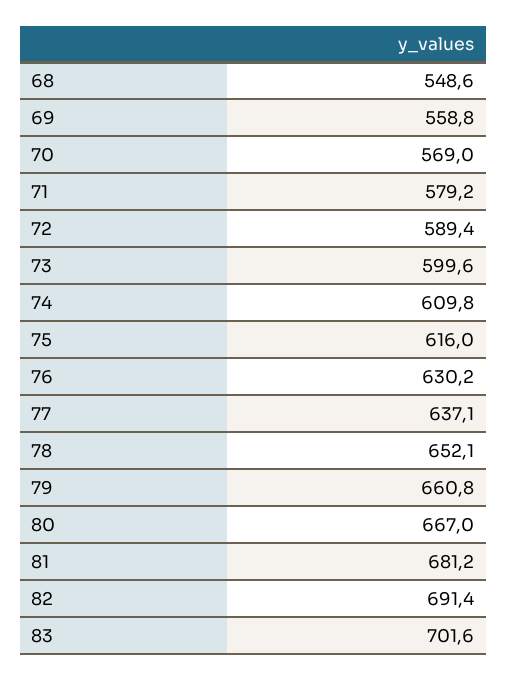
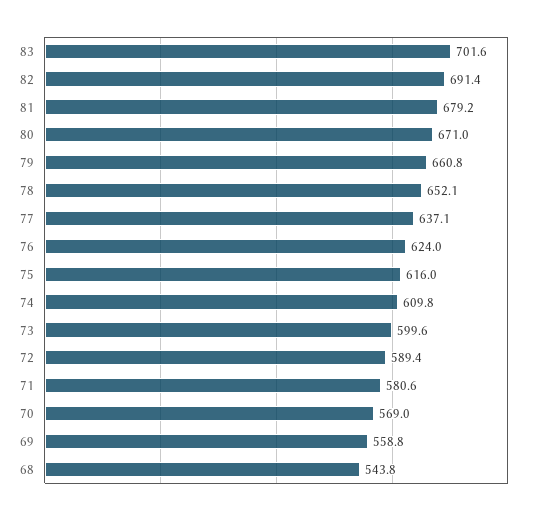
68: 548.6 -> 543.8
71: 579.2 -> 580.6
76: 630.2 -> 624
80: 667 -> 671
81: 681.2 -> 679.2

